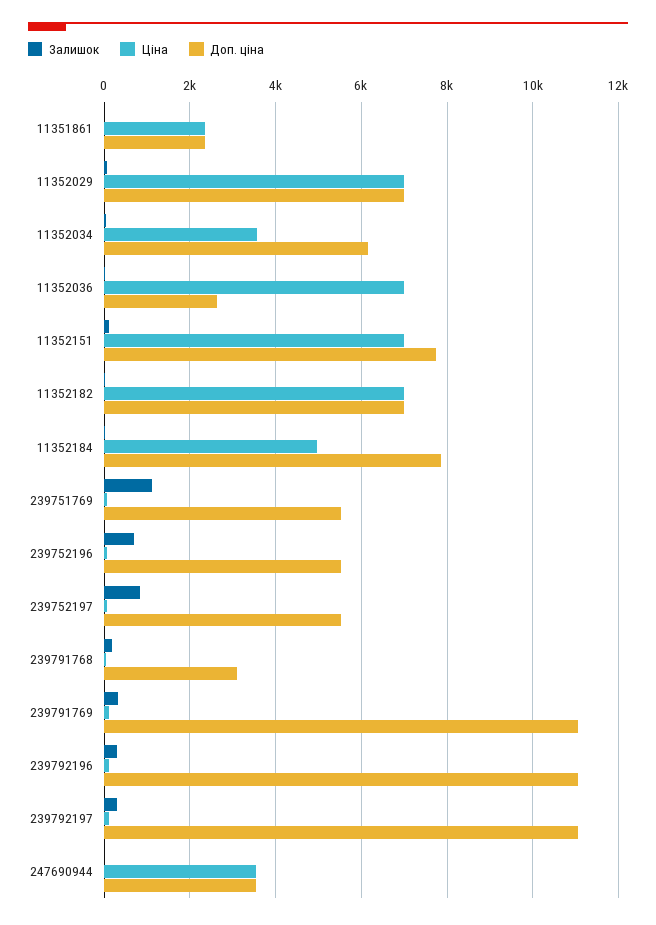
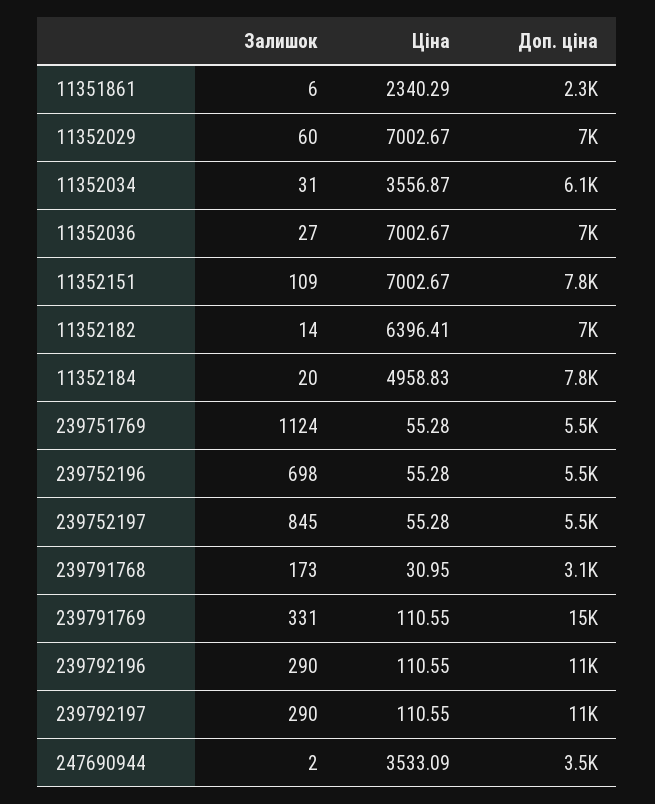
Доп. ціна, 11352036: 2600 -> 7000
Ціна, 11352182: 7000 -> 6396.41
Доп. ціна, 239791769: 11000 -> 15000

